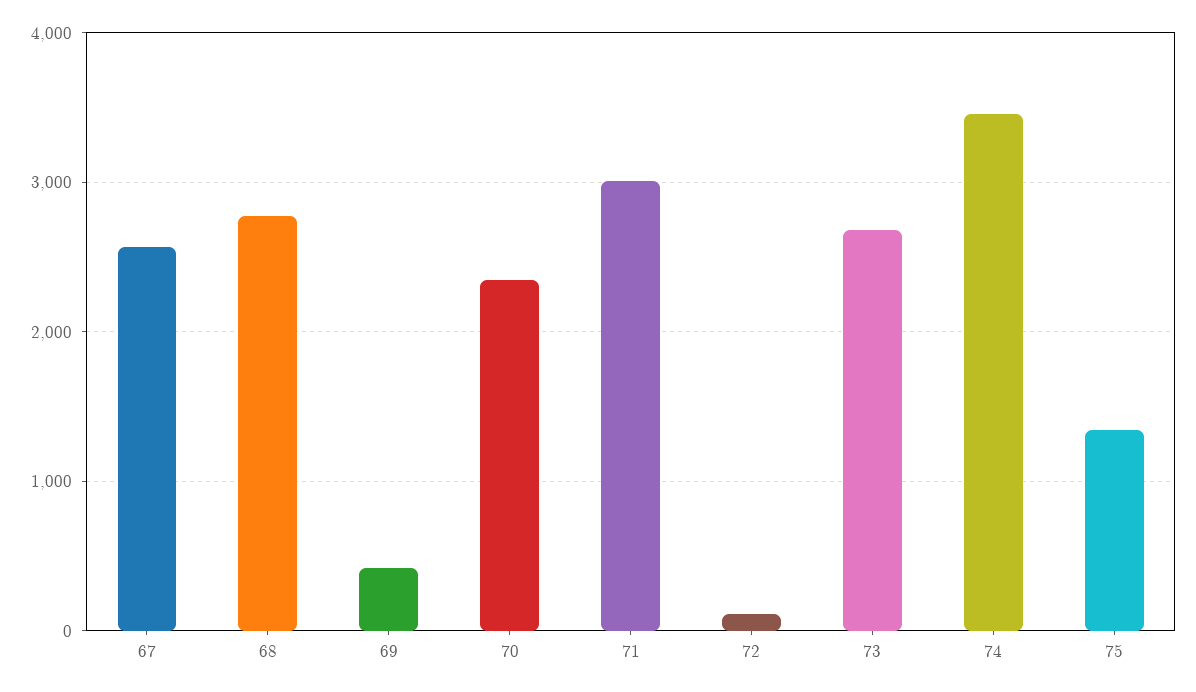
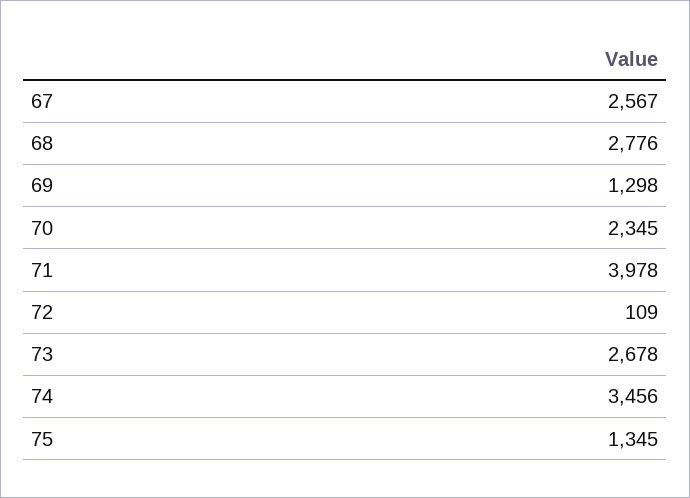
69: 400 -> 1298
71: 3000 -> 3978

